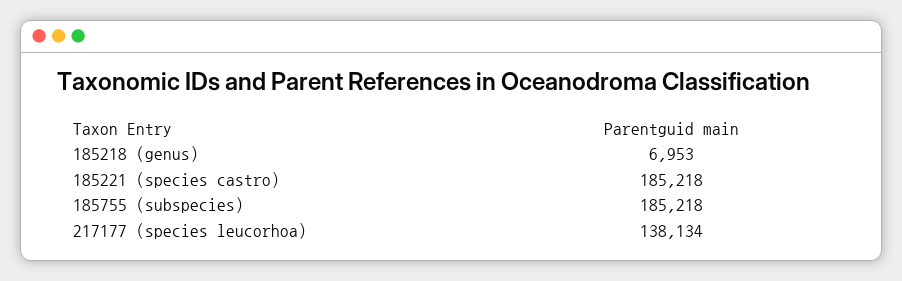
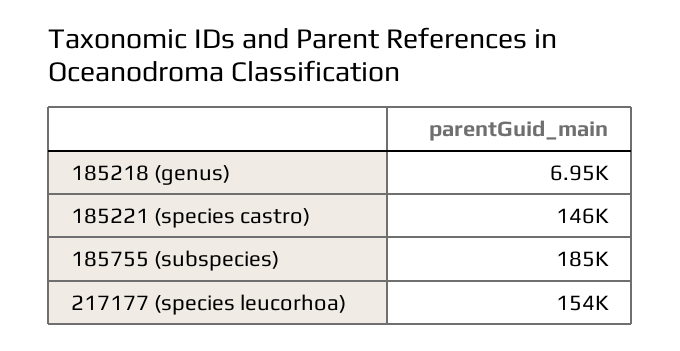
185221 (species castro): 185218 -> 146000
217177 (species leucorhoa): 138134 -> 154000

